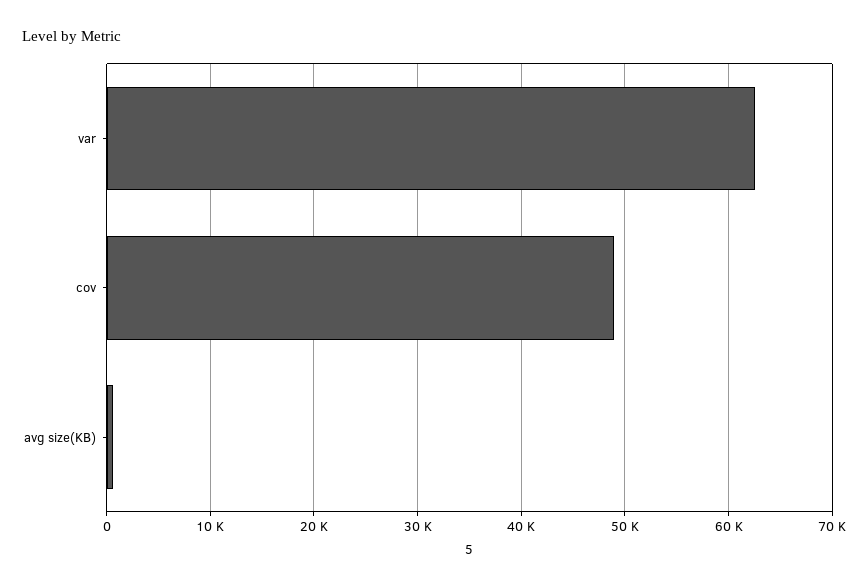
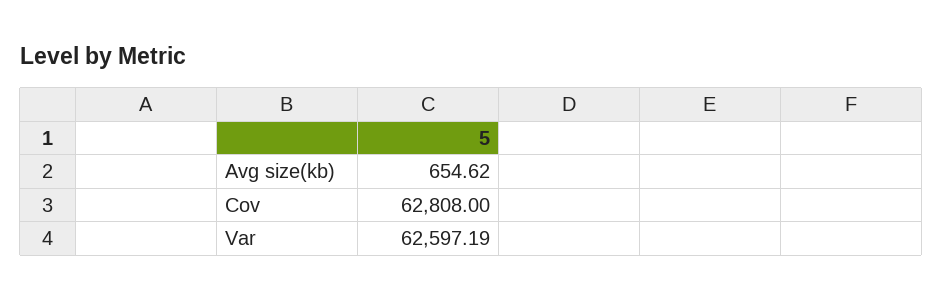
cov: 49000 -> 62808

